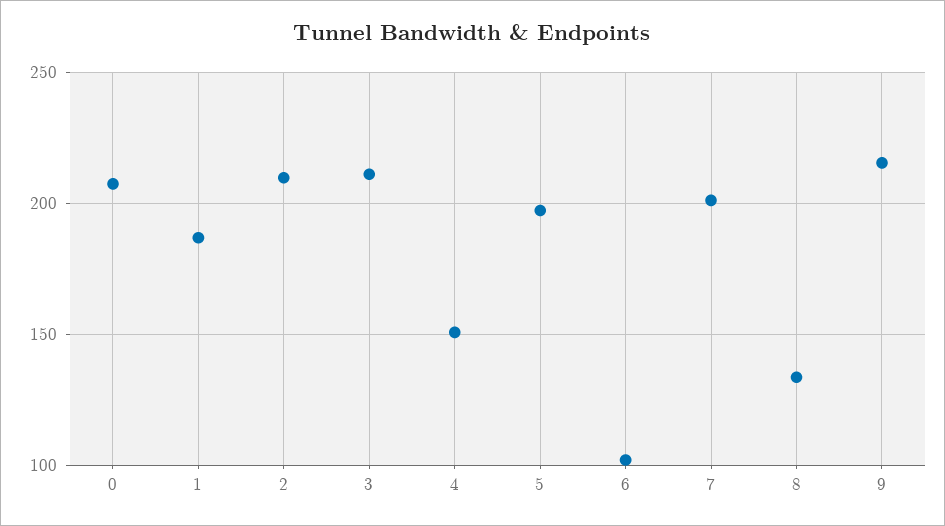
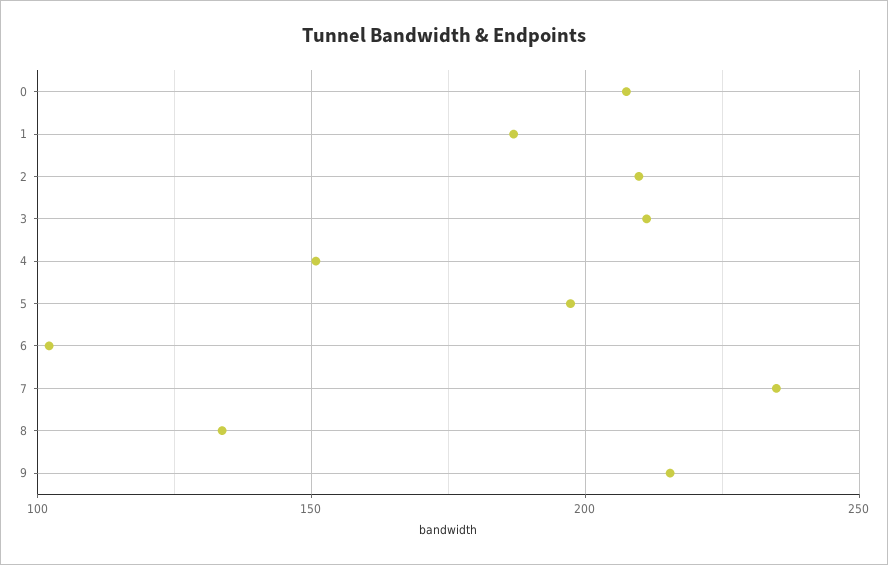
7: 200 -> 235

